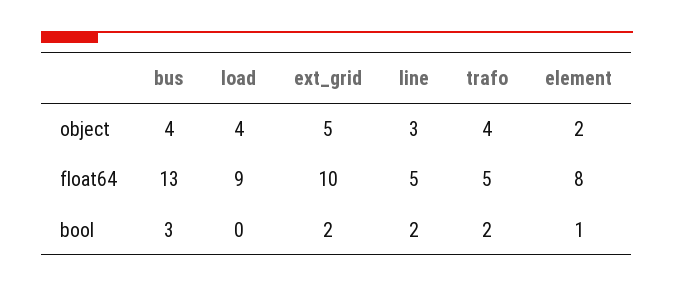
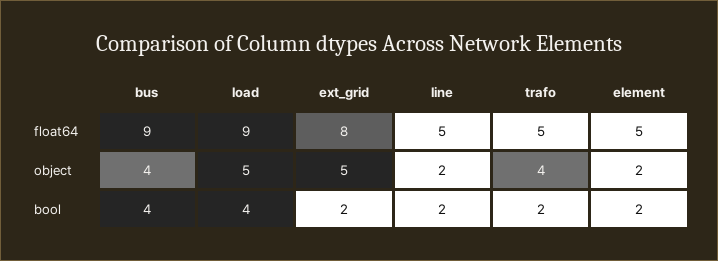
load, object: 4 -> 5
line, object: 3 -> 2
bus, float64: 13 -> 9
ext_grid, float64: 10 -> 8
element, float64: 8 -> 5
bus, bool: 3 -> 4
load, bool: 0 -> 4
element, bool: 1 -> 2

